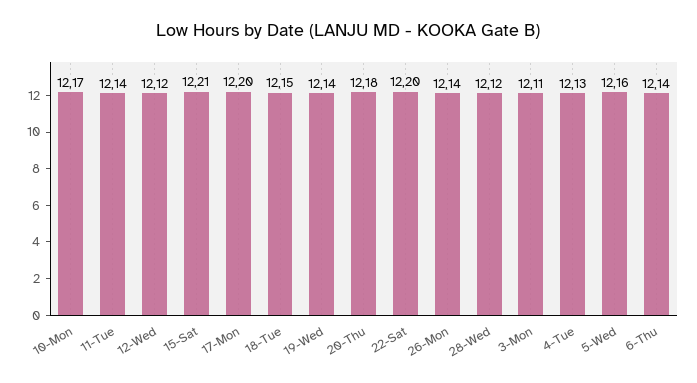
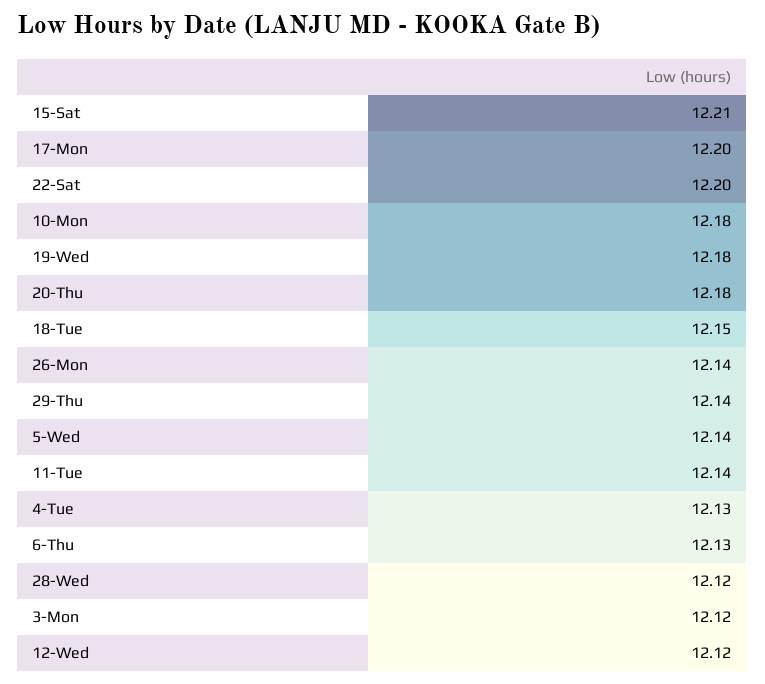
10-Mon: 12.17 -> 12.18
19-Wed: 12.14 -> 12.18
3-Mon: 12.11 -> 12.12
5-Wed: 12.16 -> 12.14
6-Thu: 12.14 -> 12.13
29-Thu: none -> 12.14

